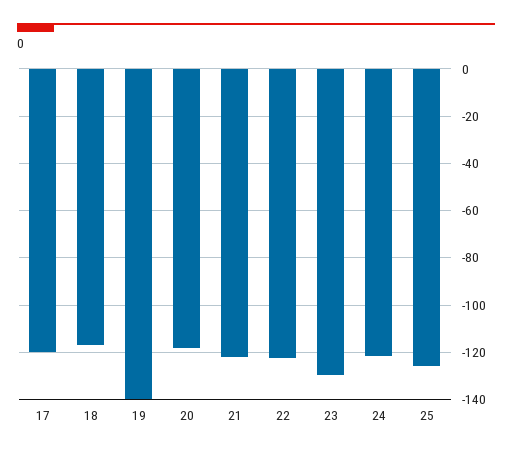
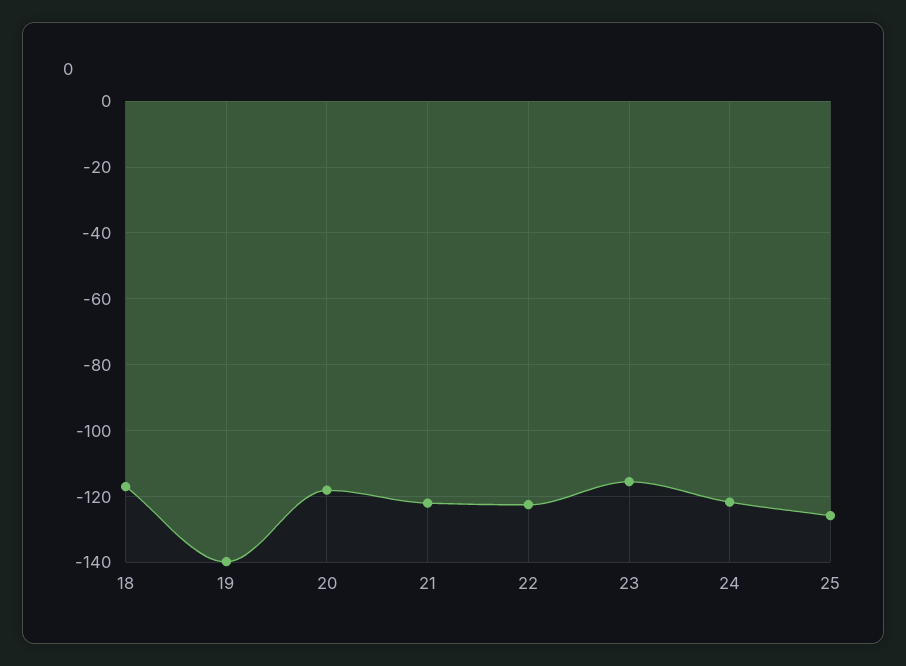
17: -120 -> none
23: -130 -> -116

